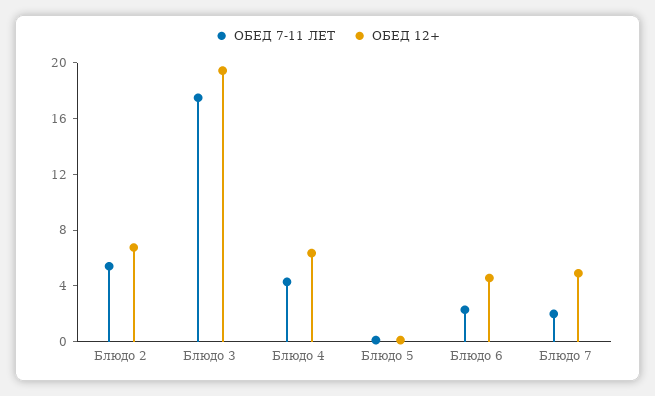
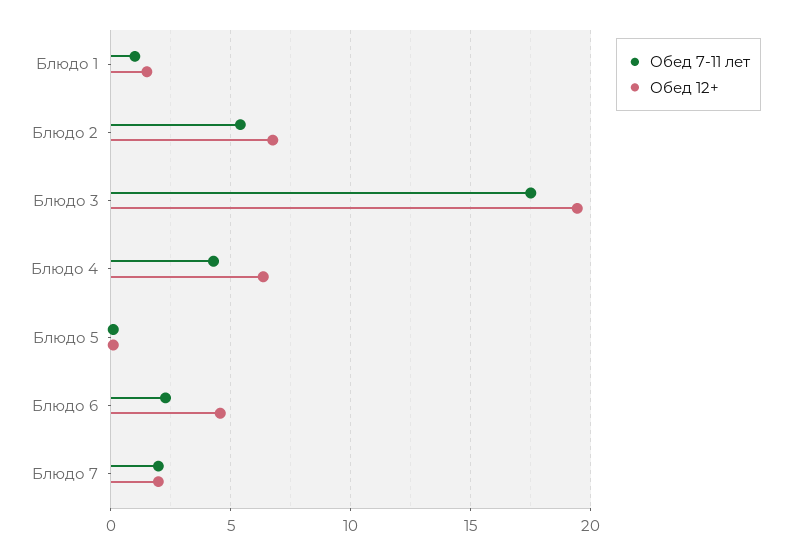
ОБЕД 12+, Блюдо 7: 5 -> 2
ОБЕД 7-11 ЛЕТ, Блюдо 1: none -> 1
ОБЕД 12+, Блюдо 1: none -> 1.5

